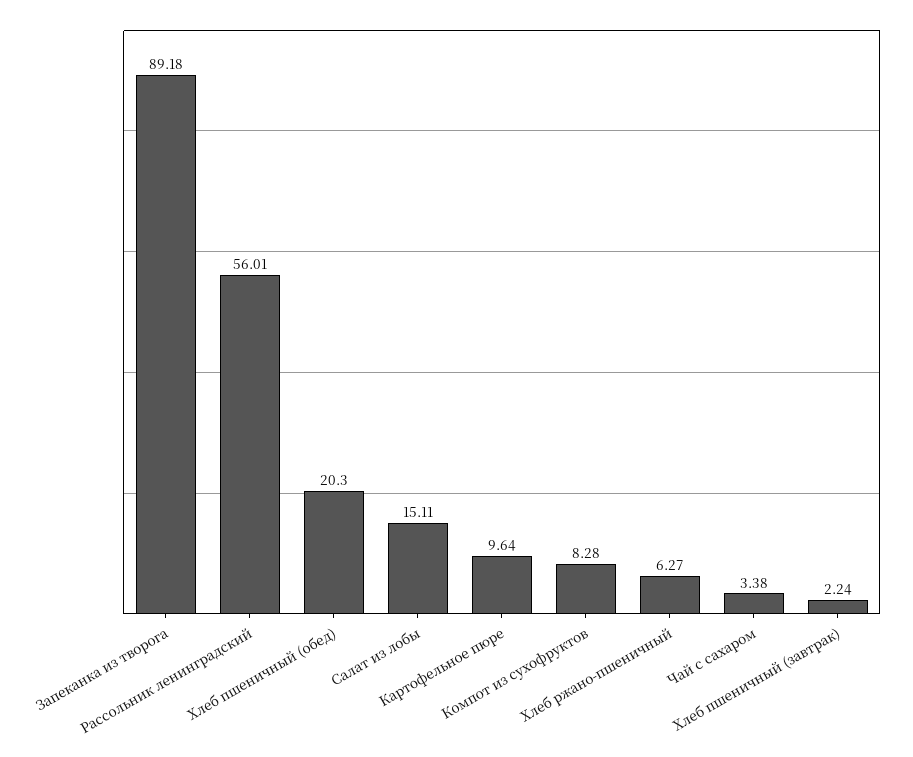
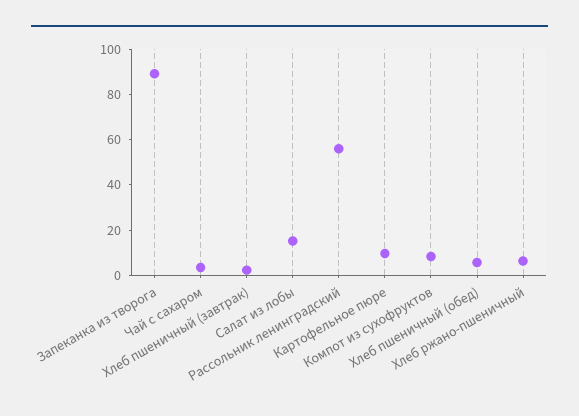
Хлеб пшеничный (обед): 20.3 -> 5

